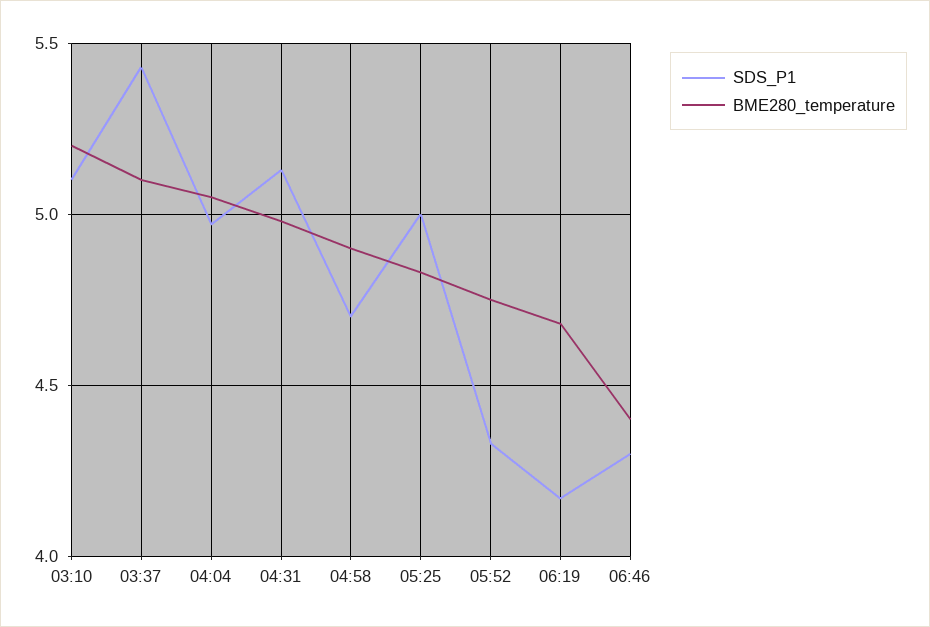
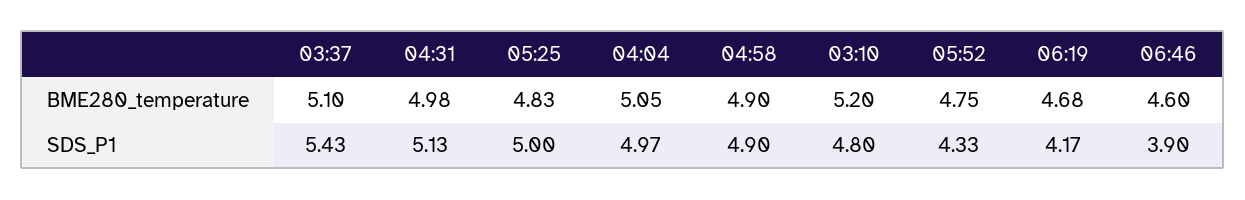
SDS_P1, 03:10: 5.1 -> 4.8
SDS_P1, 04:58: 4.7 -> 4.9
SDS_P1, 06:46: 4.3 -> 3.9
BME280_temperature, 06:46: 4.4 -> 4.6

